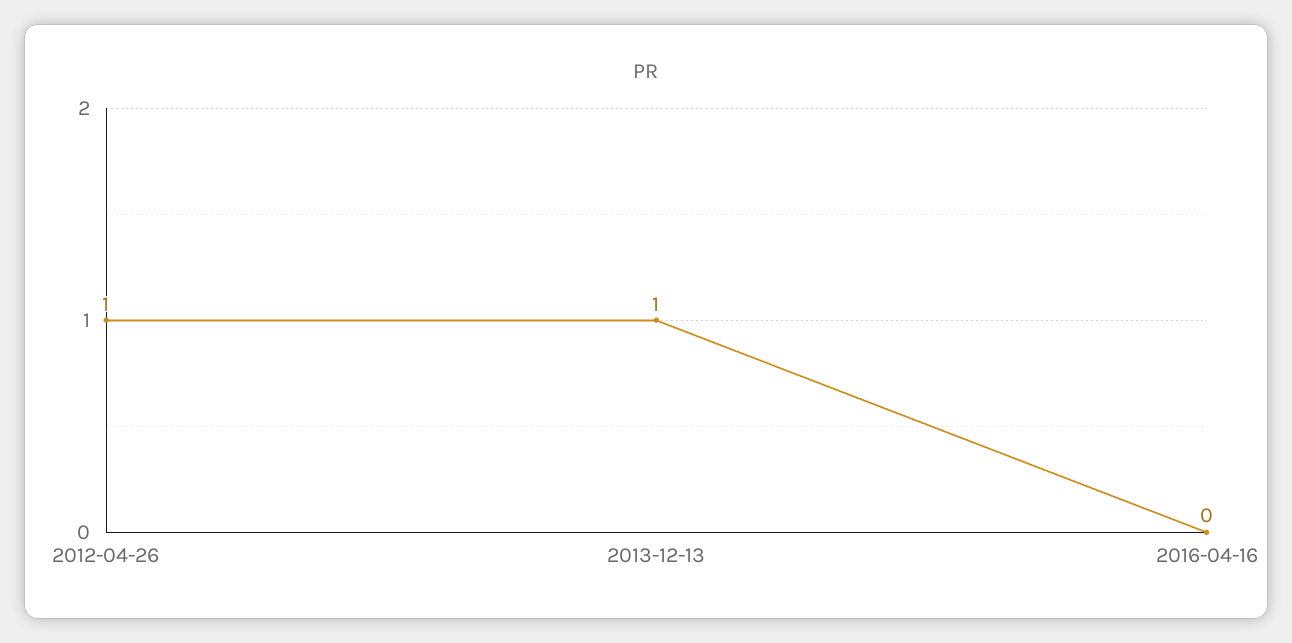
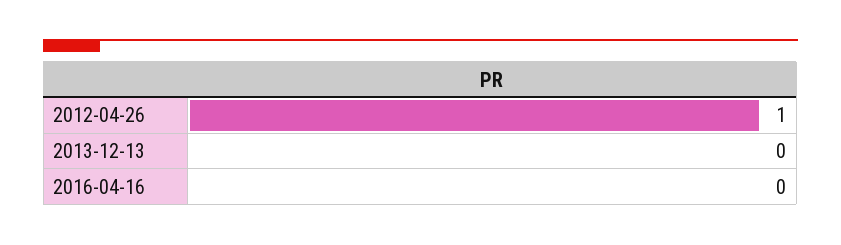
2013-12-13: 1 -> 0

